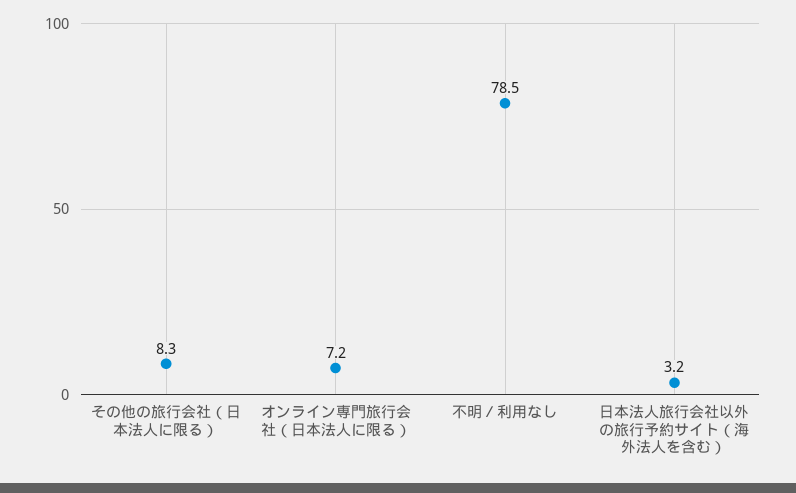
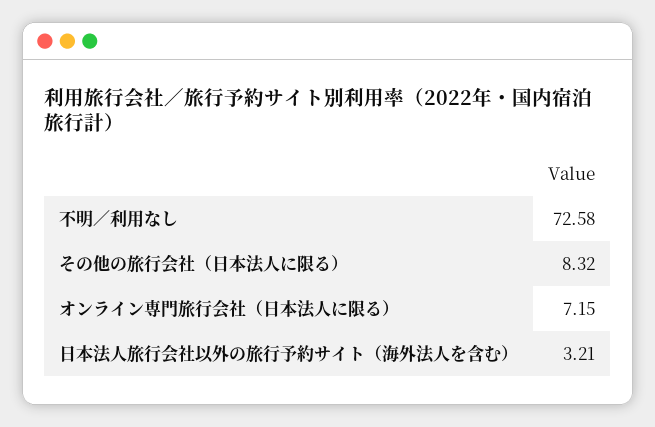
不明／利用なし: 78.5 -> 72.58

